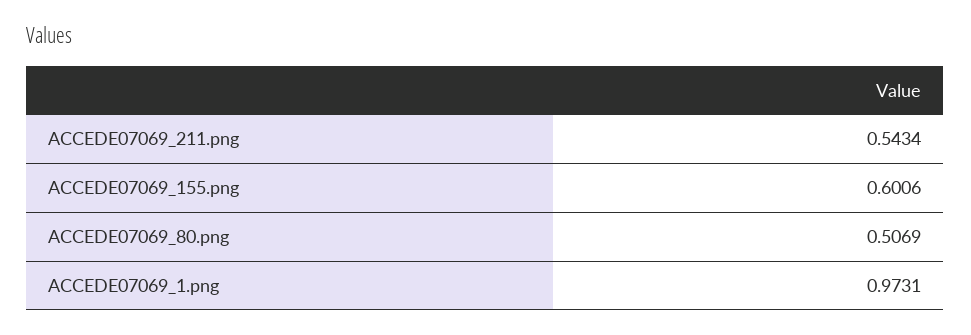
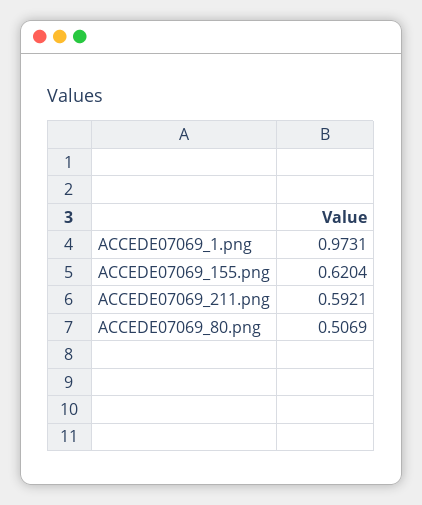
ACCEDE07069_211.png: 0.5434 -> 0.5921
ACCEDE07069_155.png: 0.6006 -> 0.6204

